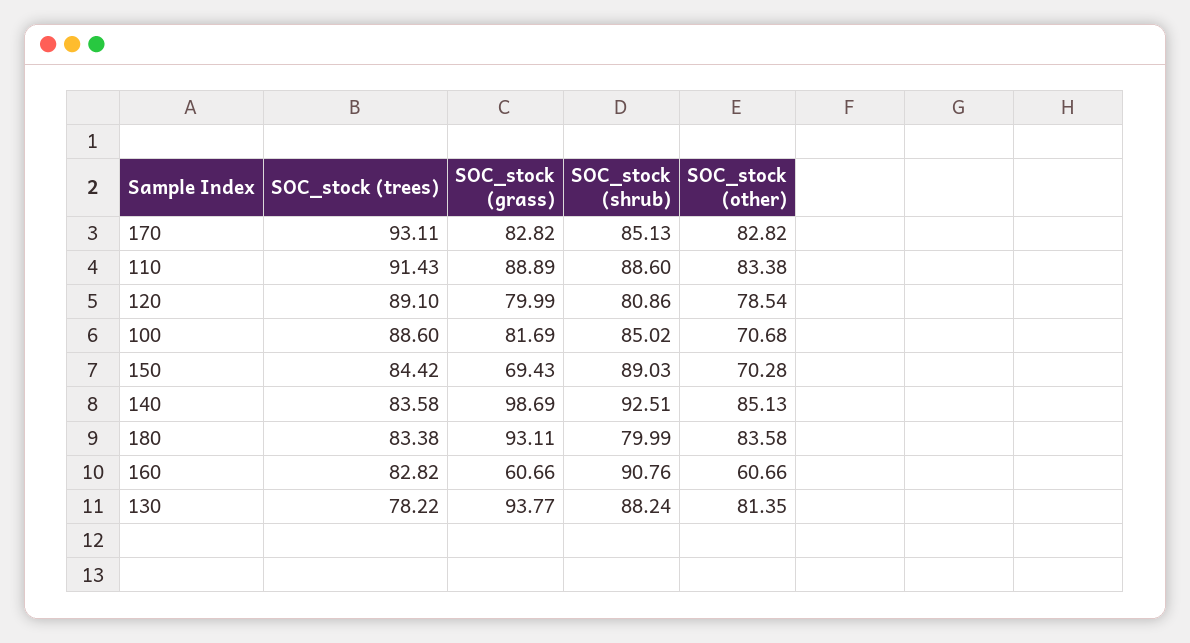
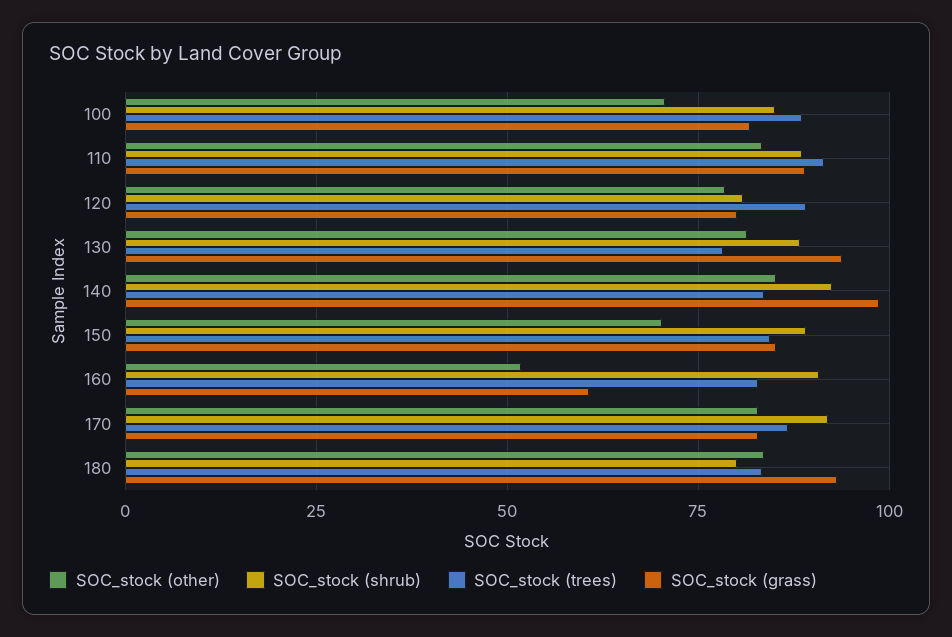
SOC_stock (trees), 170: 93.11 -> 87.5
SOC_stock (shrub), 170: 85.13 -> 92.5
SOC_stock (grass), 150: 69.43 -> 85
SOC_stock (other), 160: 60.66 -> 52.5

